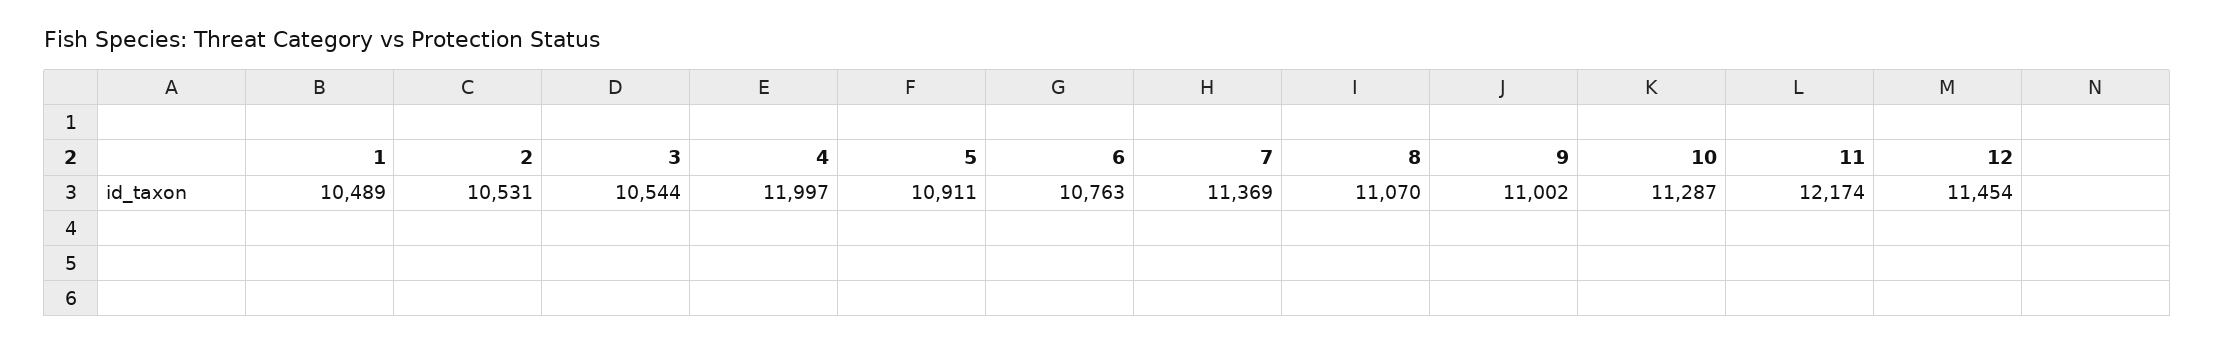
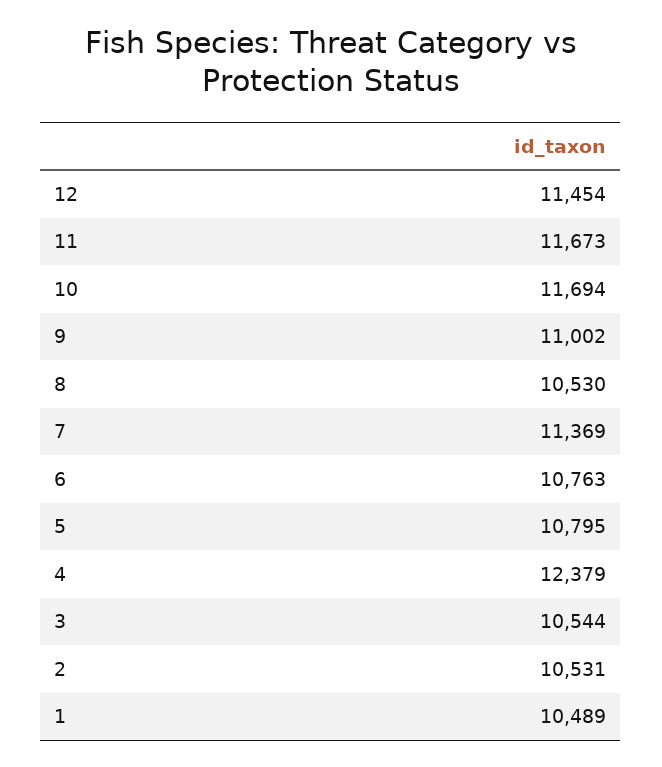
4: 11997 -> 12379
5: 10911 -> 10795
8: 11070 -> 10530
10: 11287 -> 11694
11: 12174 -> 11673

